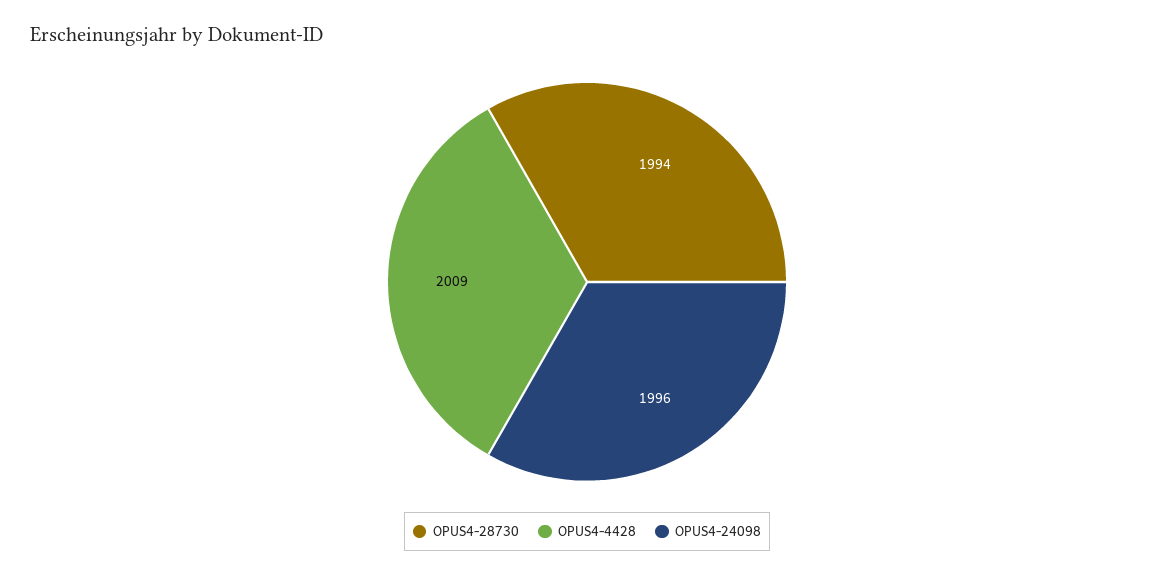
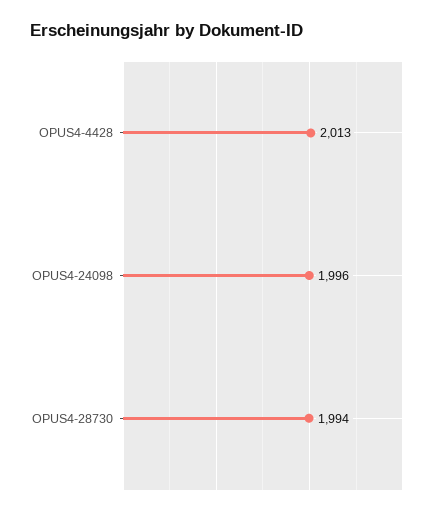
OPUS4-4428: 2009 -> 2013

